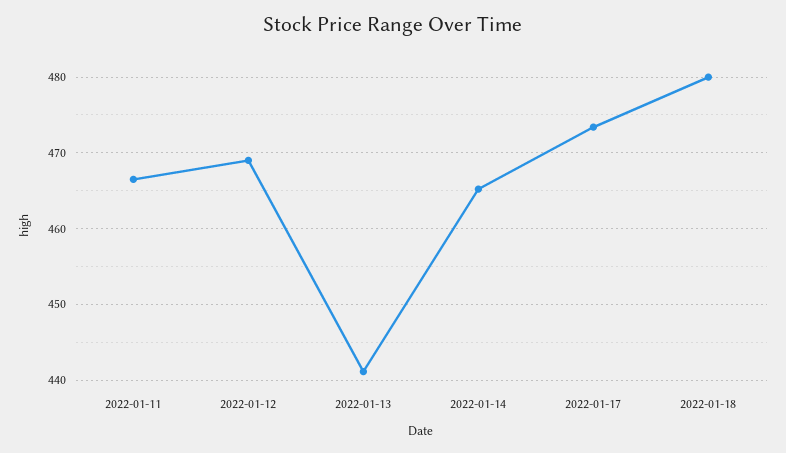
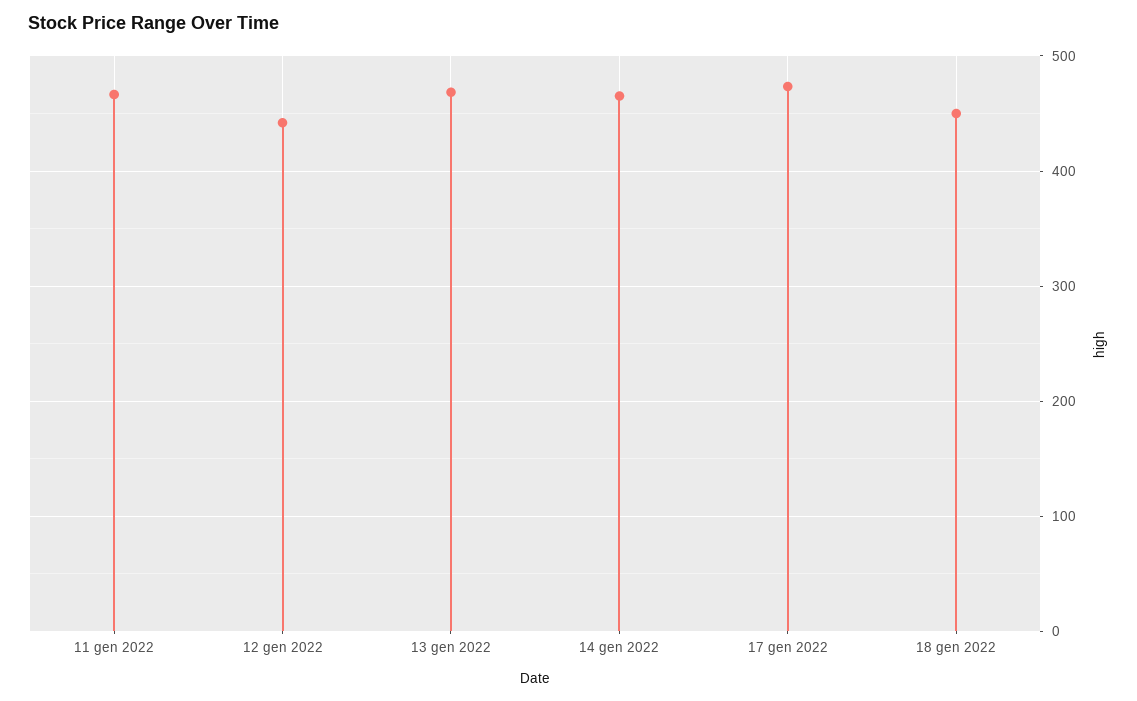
2022-01-12: 469 -> 440
2022-01-13: 441 -> 470
2022-01-18: 480 -> 450

